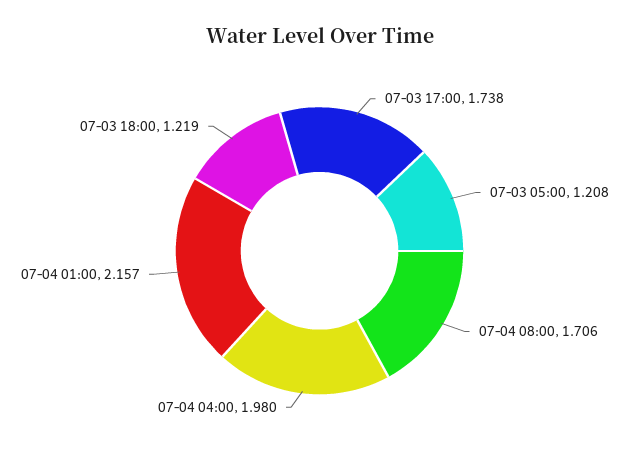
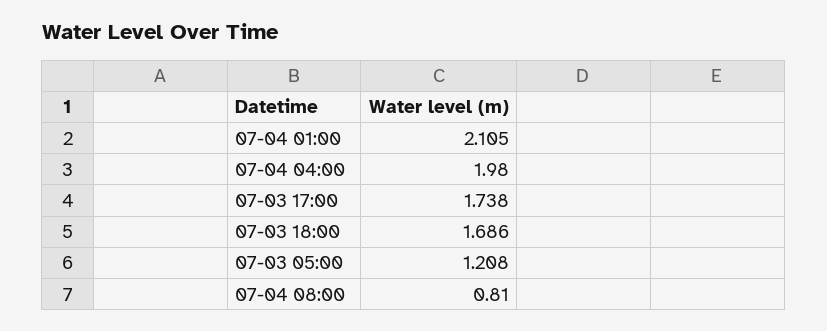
07-04 08:00: 1.706 -> 0.81
07-04 01:00: 2.157 -> 2.105
07-03 18:00: 1.219 -> 1.686

